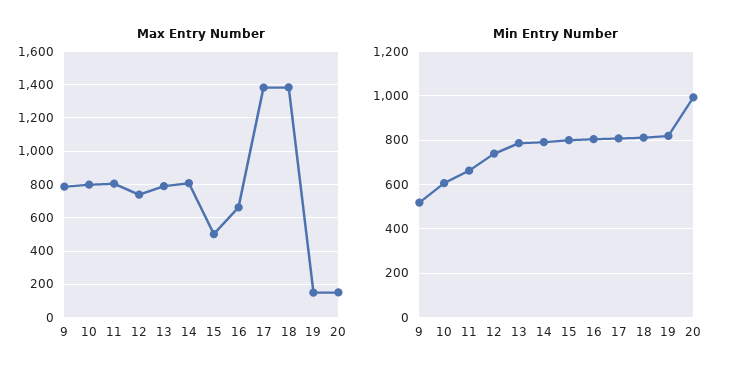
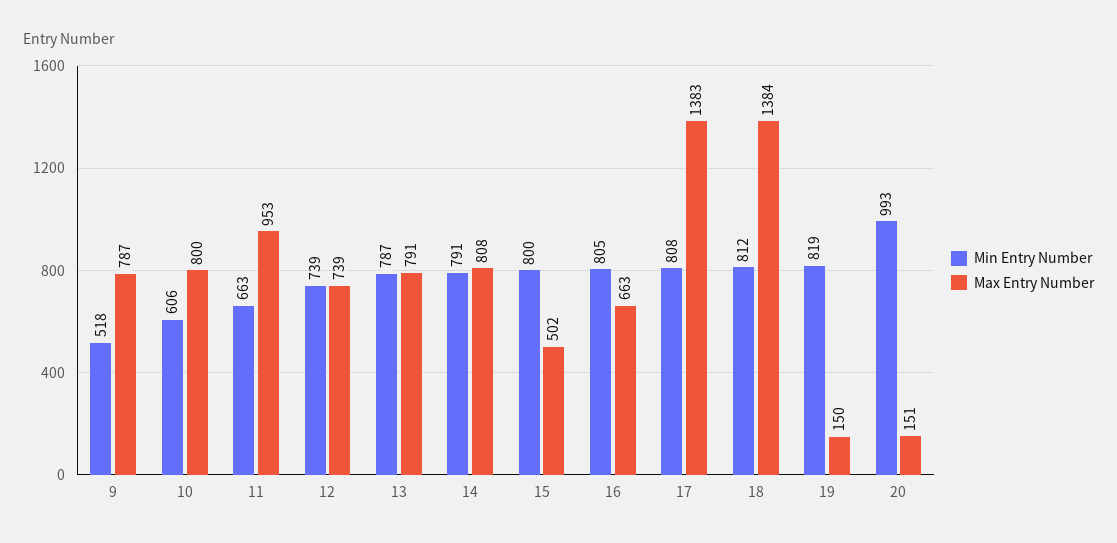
Max Entry Number, 11: 800 -> 953

